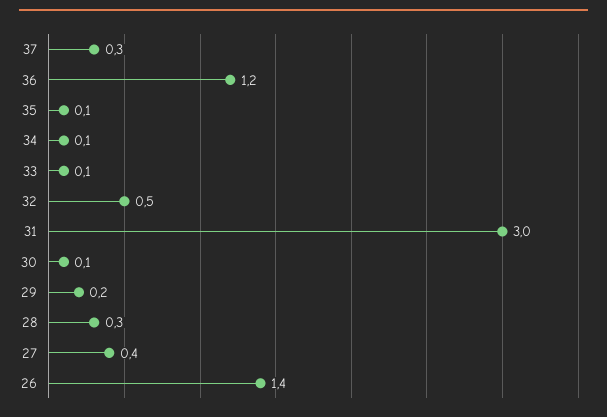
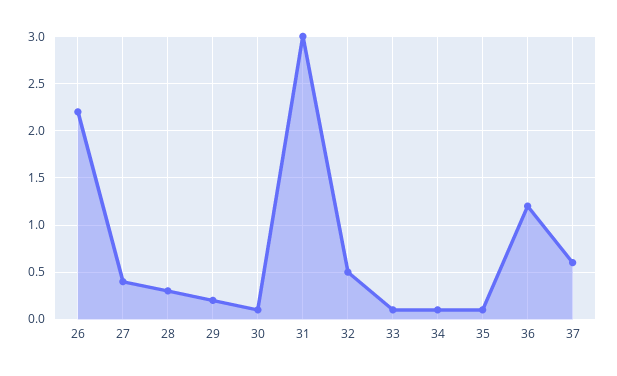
37: 0.3 -> 0.6
26: 1.4 -> 2.2

